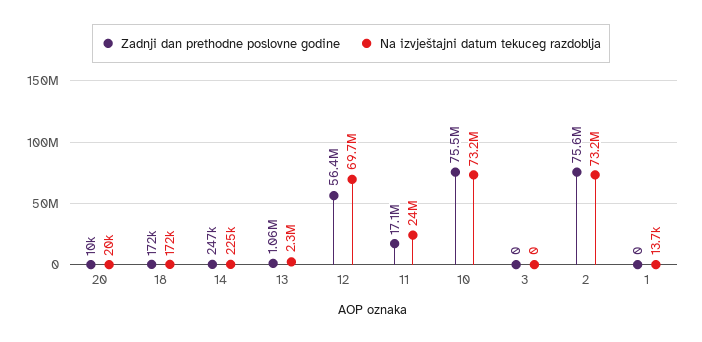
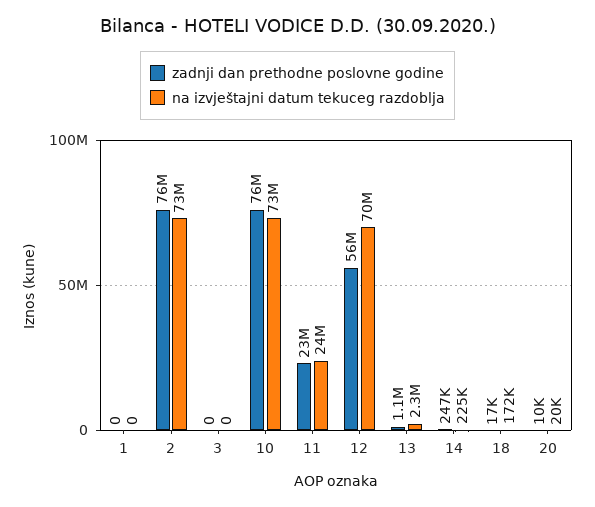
Zadnji dan prethodne poslovne godine, 18: 172000 -> 17000
Zadnji dan prethodne poslovne godine, 11: 17100000 -> 23000000
Na izvještajni datum tekuceg razdoblja, 1: 13700 -> 0

